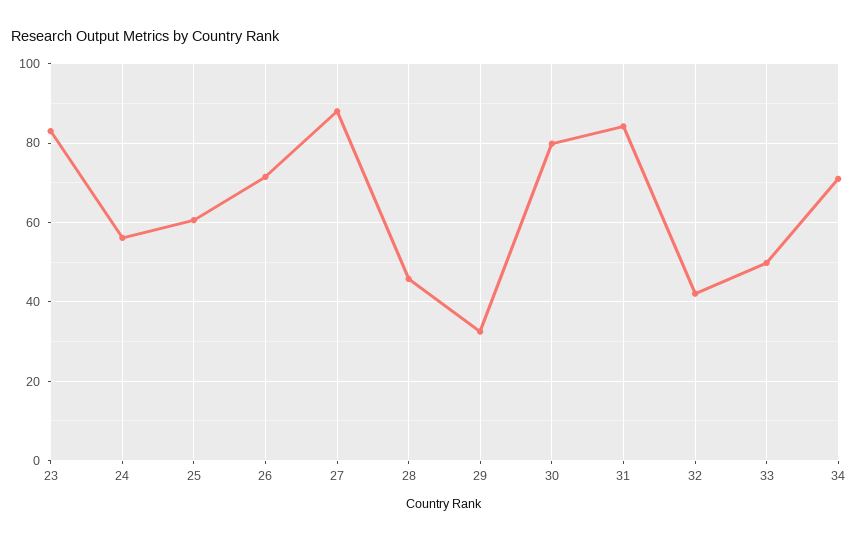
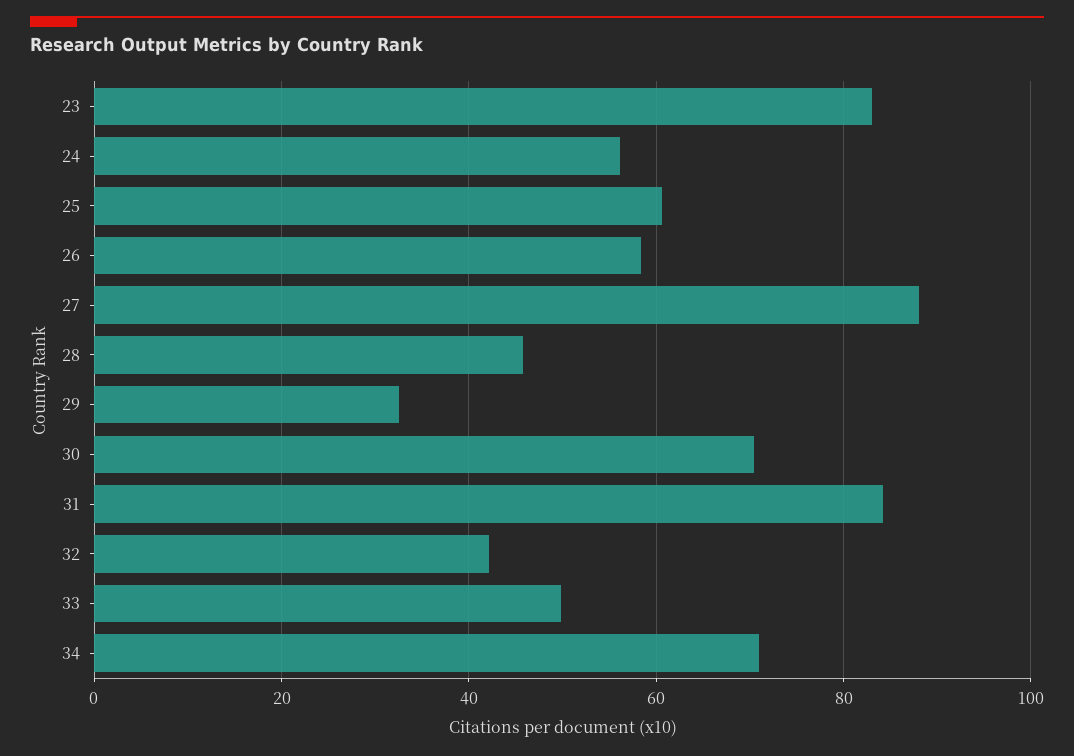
26: 72 -> 58
30: 80 -> 70

